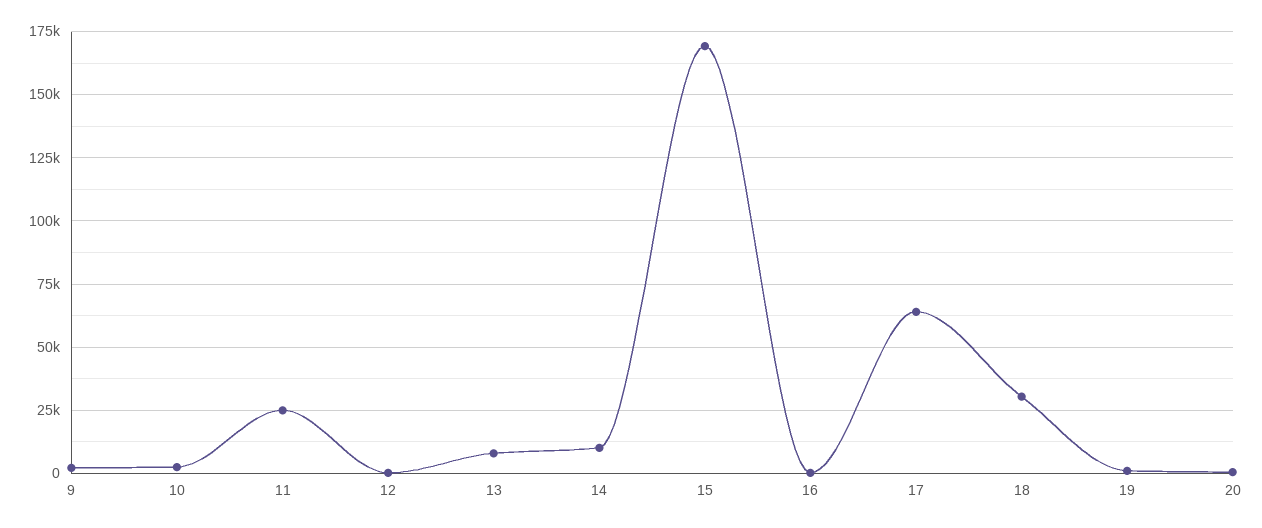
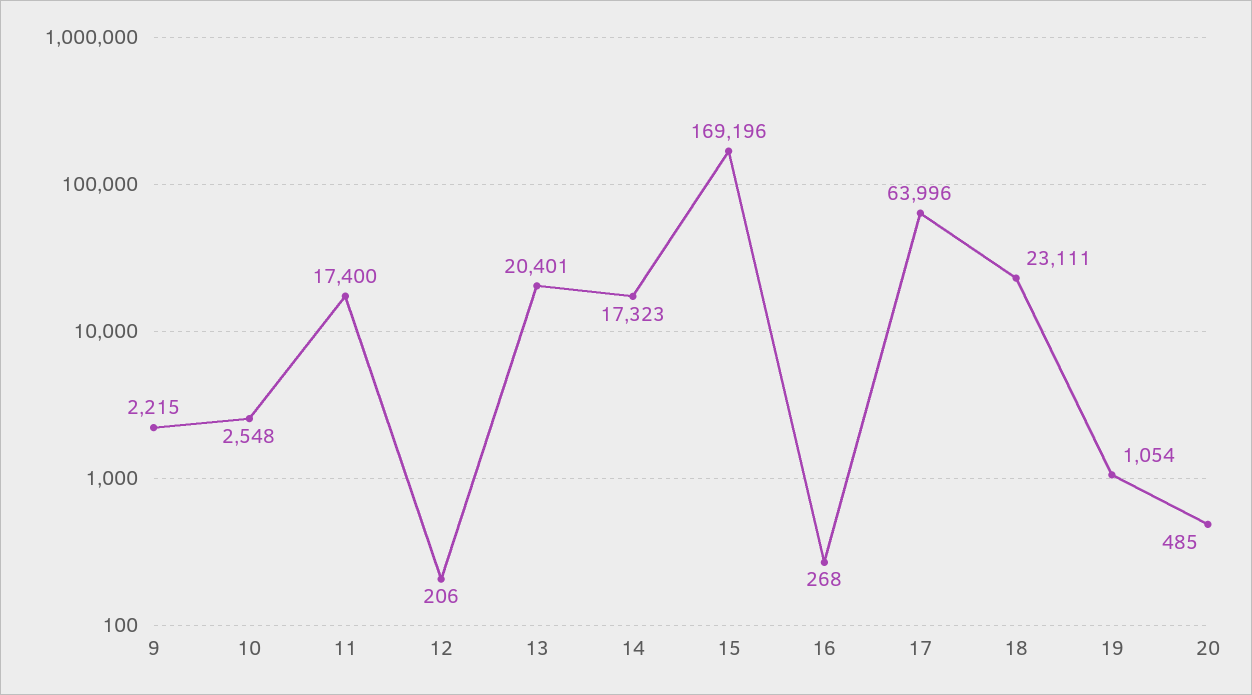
11: 25000 -> 17400
13: 7500 -> 20401
14: 10000 -> 17323
18: 30000 -> 23111

